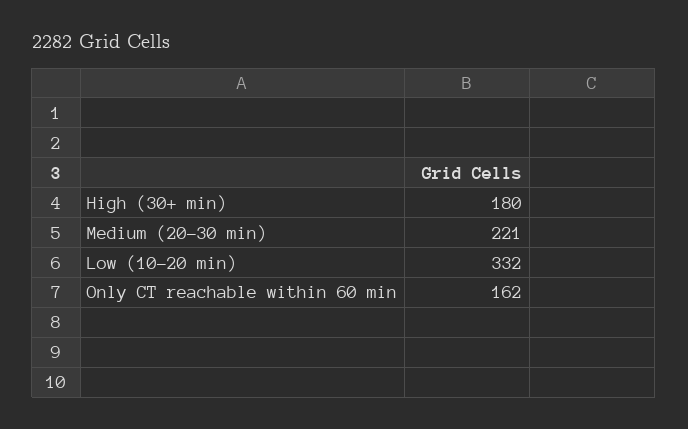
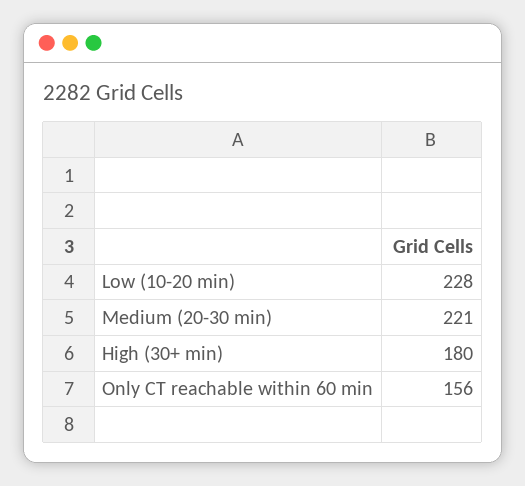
Low (10-20 min): 332 -> 228
Only CT reachable within 60 min: 162 -> 156

